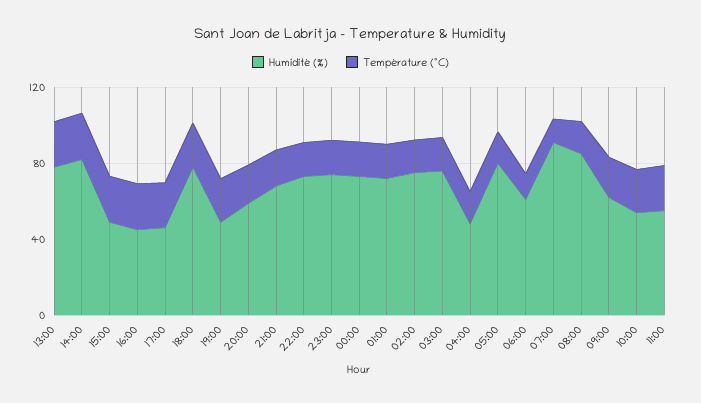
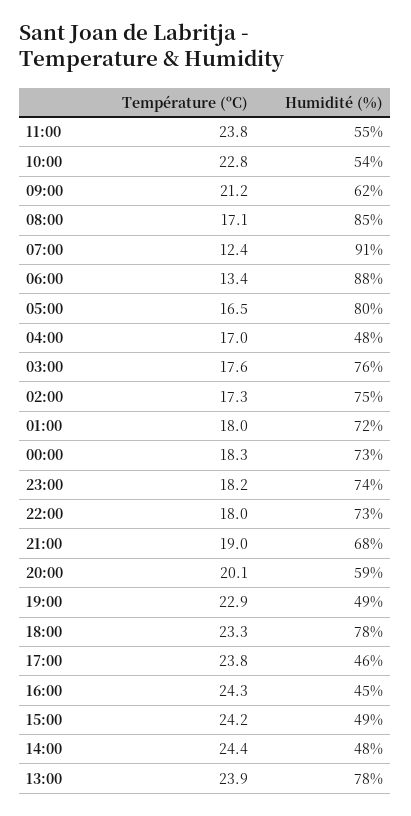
Humidité (%), 14:00: 80 -> 48
Humidité (%), 06:00: 60 -> 88

